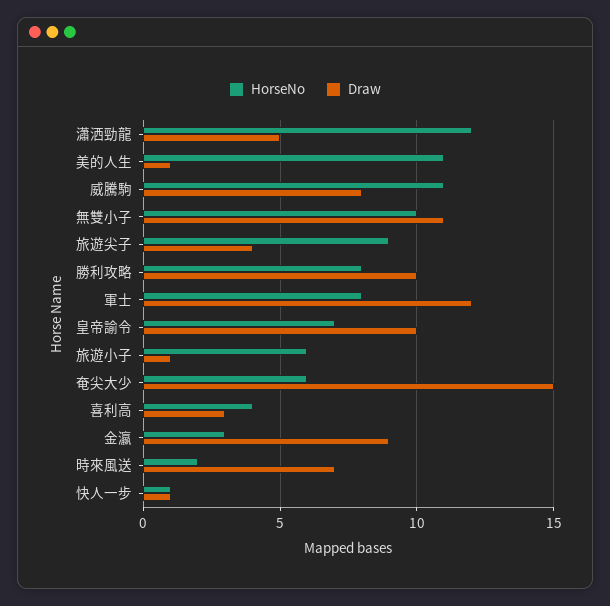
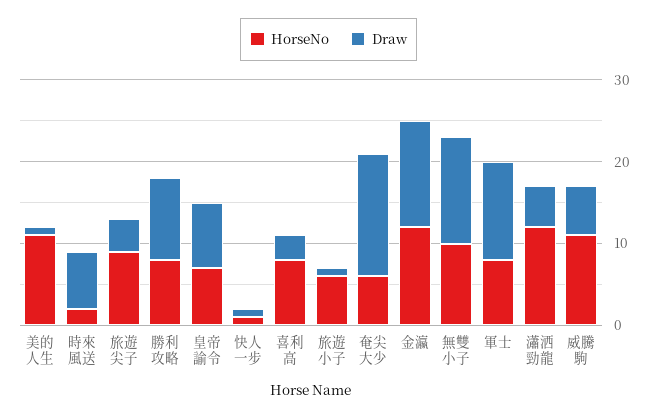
Draw, 威騰駒: 8 -> 6
Draw, 無雙小子: 11 -> 13
Draw, 皇帝諭令: 10 -> 8
HorseNo, 喜利高: 4 -> 8
HorseNo, 金瀛: 3 -> 12
Draw, 金瀛: 9 -> 13

